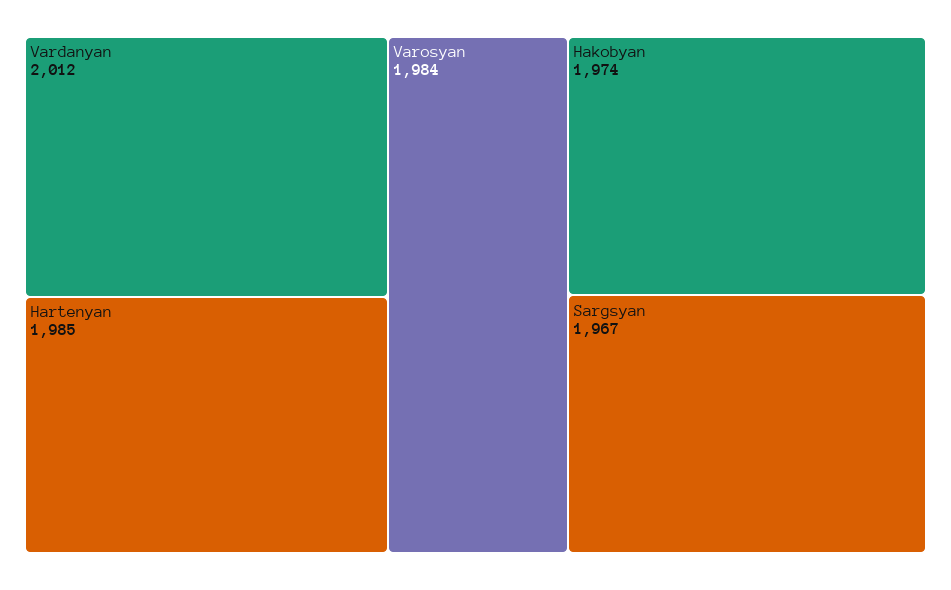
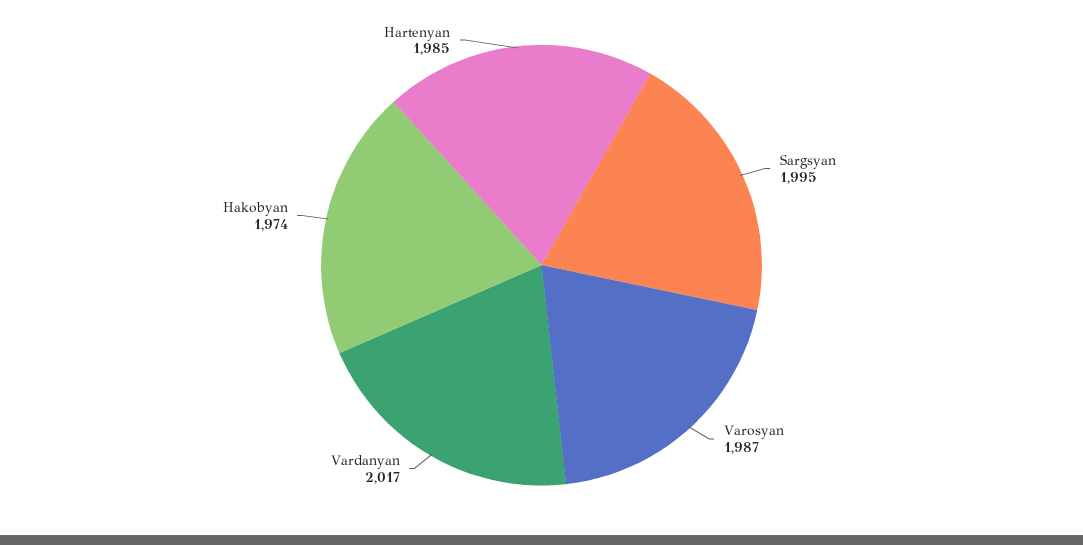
Vardanyan: 2012 -> 2017
Varosyan: 1984 -> 1987
Sargsyan: 1967 -> 1995

